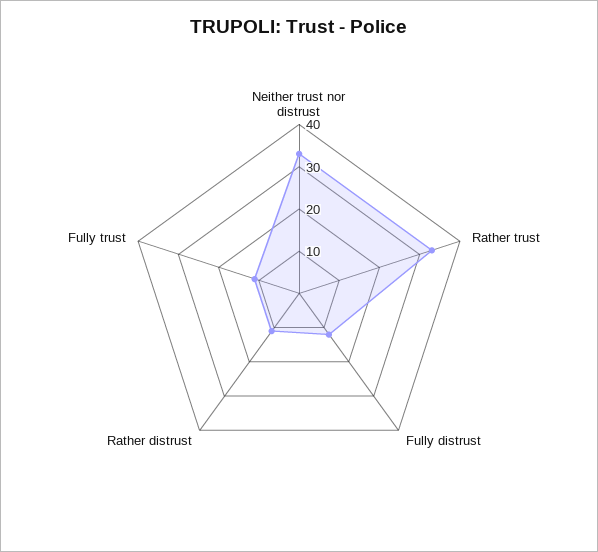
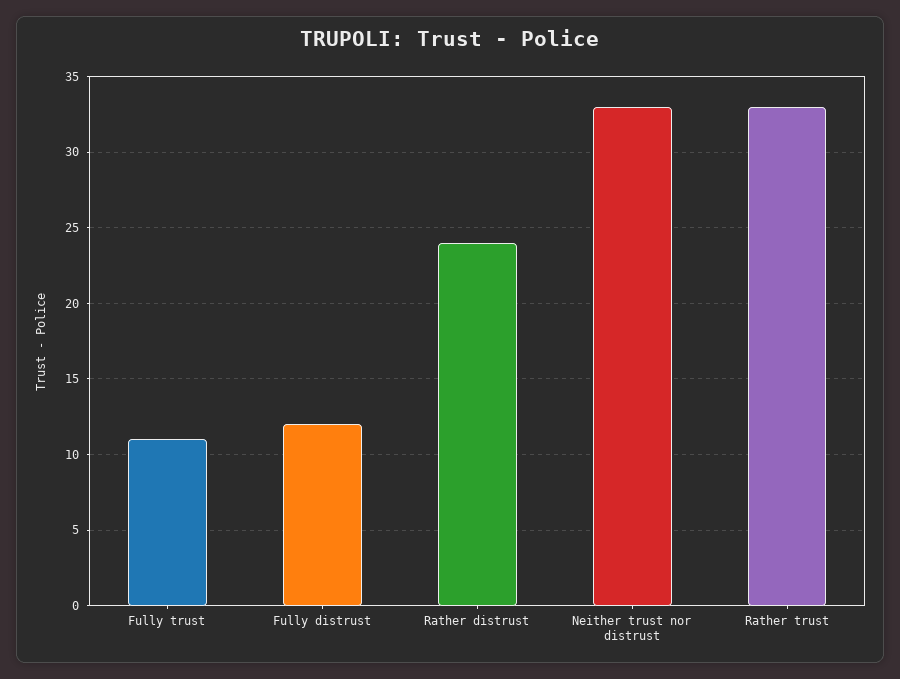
Rather distrust: 10 -> 24

